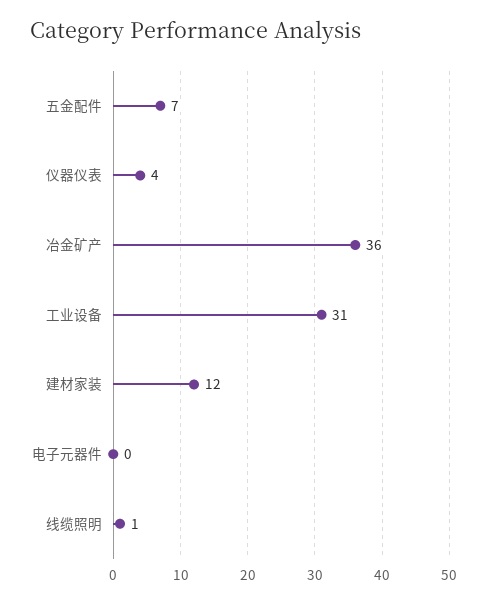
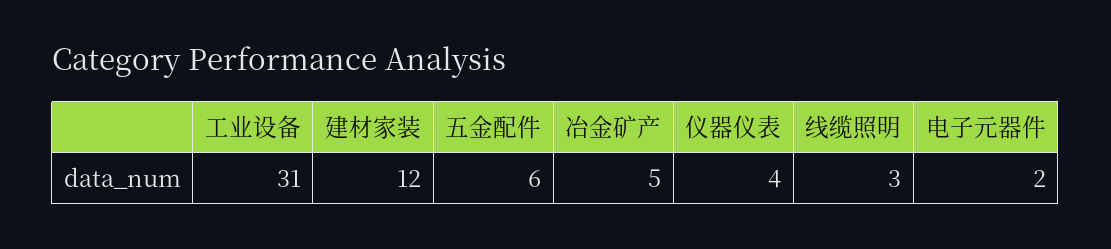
五金配件: 7 -> 6
冶金矿产: 36 -> 5
电子元器件: 0 -> 2
线缆照明: 1 -> 3

